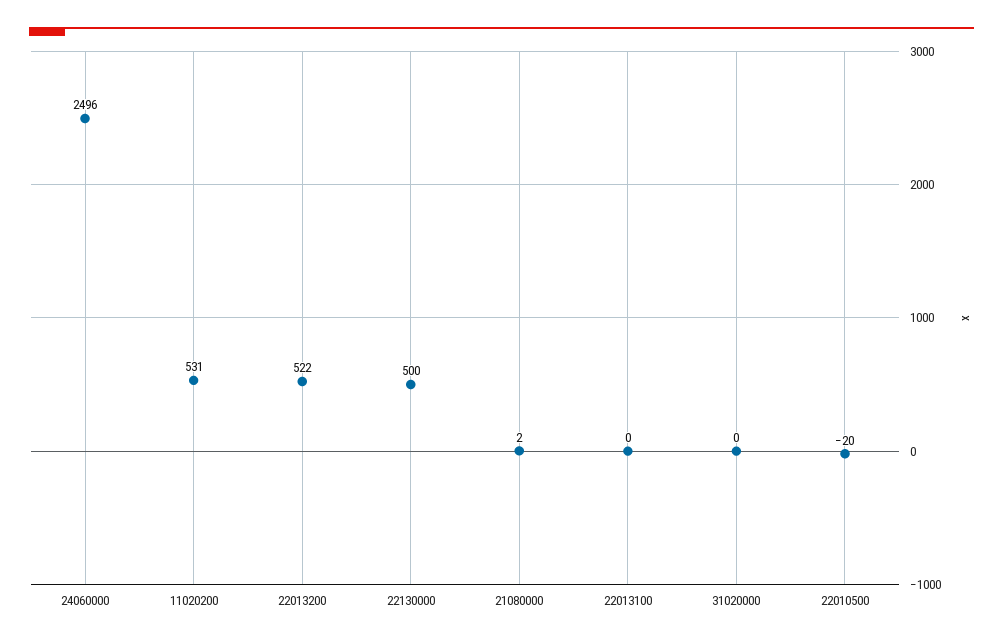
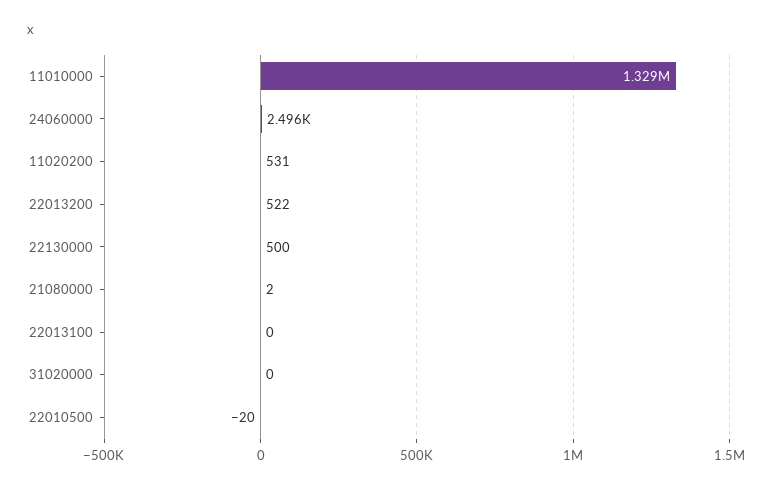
11010000: none -> 1329000

